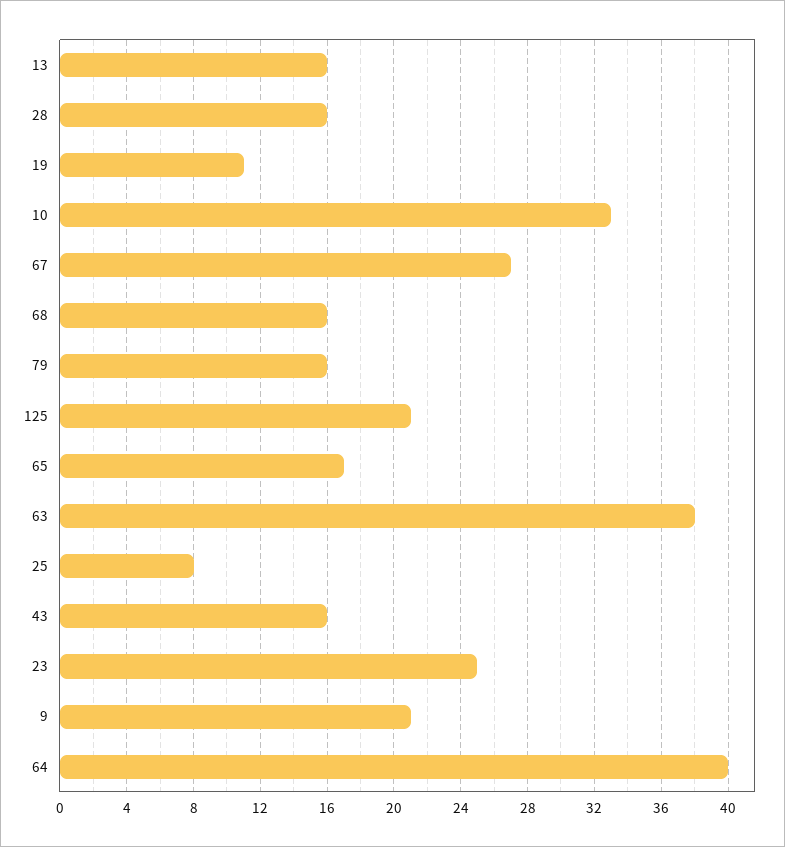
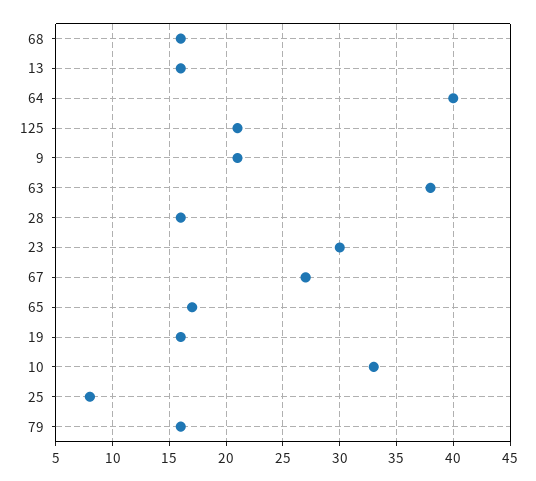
19: 11 -> 16
43: 16 -> none
23: 25 -> 30

